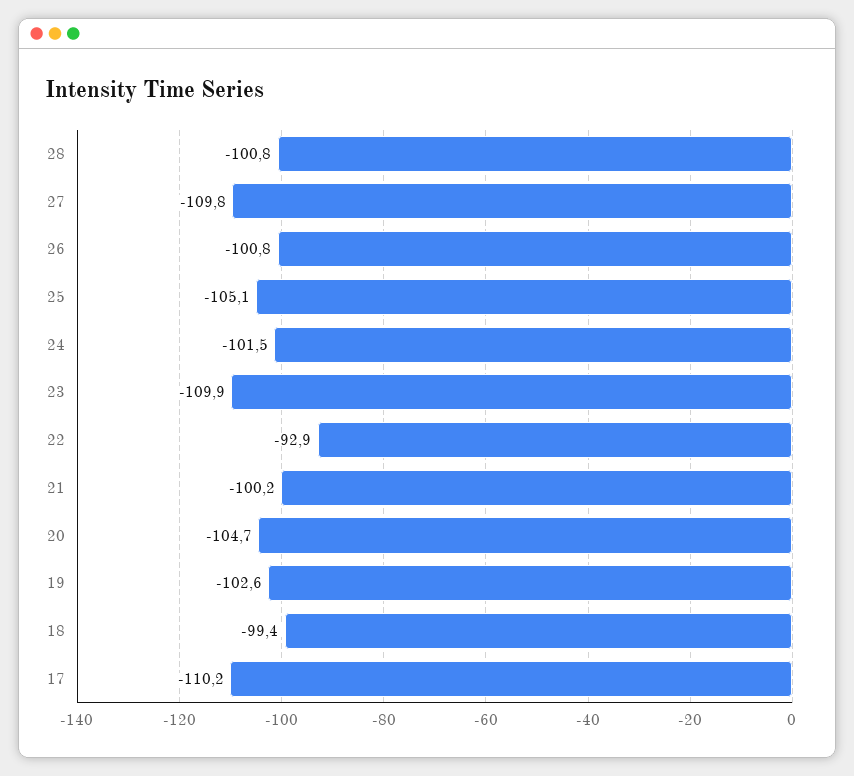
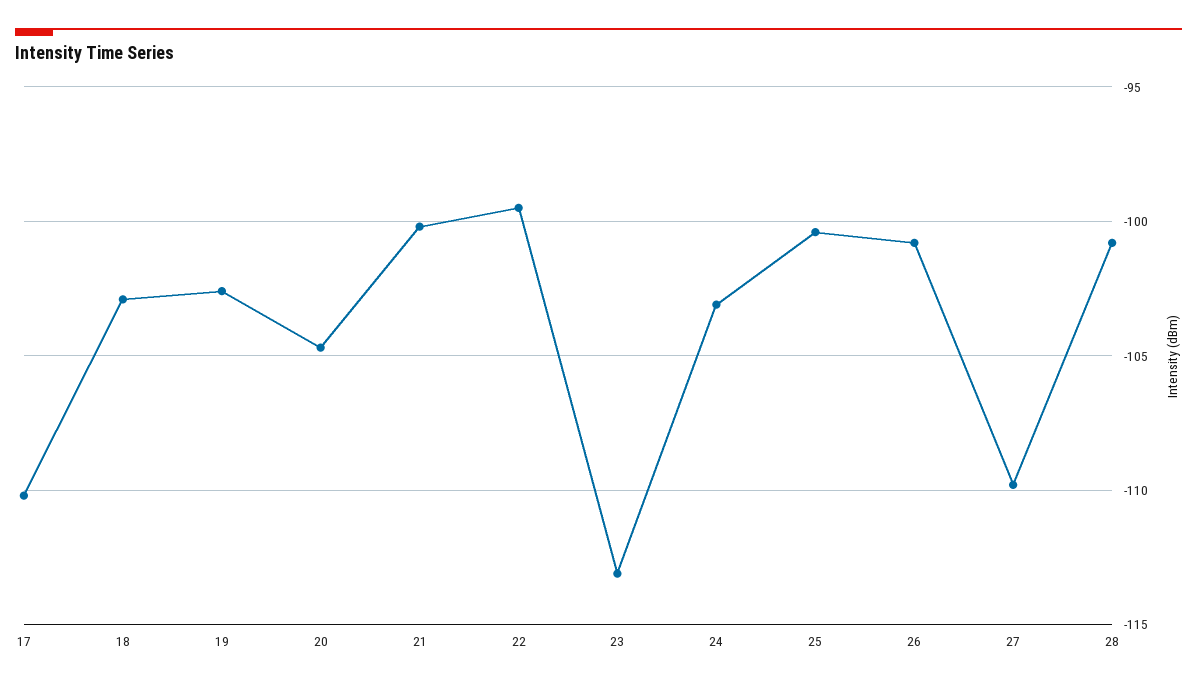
25: -105.1 -> -100.5
24: -101.5 -> -103
23: -109.9 -> -113
22: -92.9 -> -99.5
18: -99.4 -> -103

